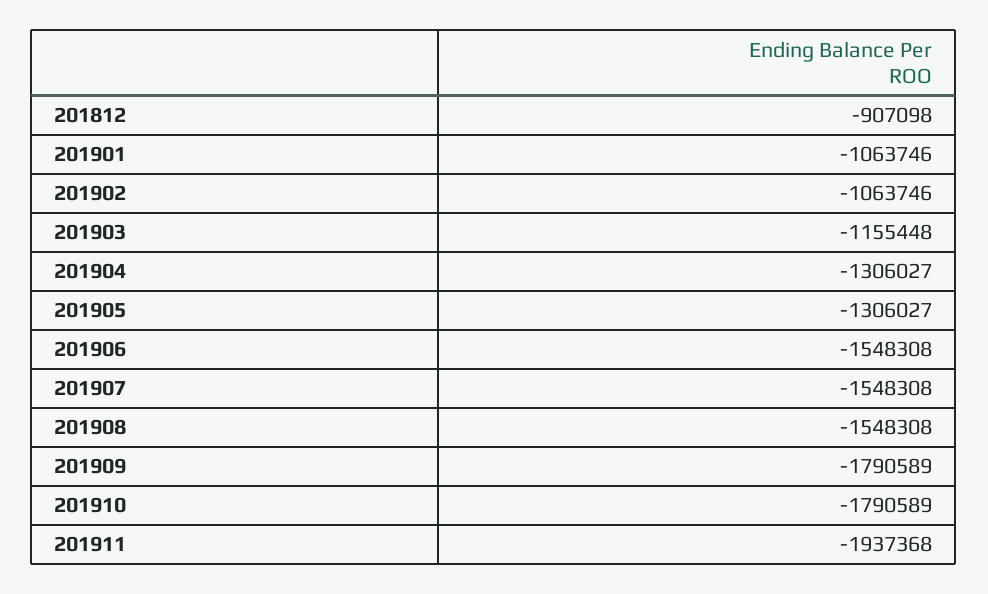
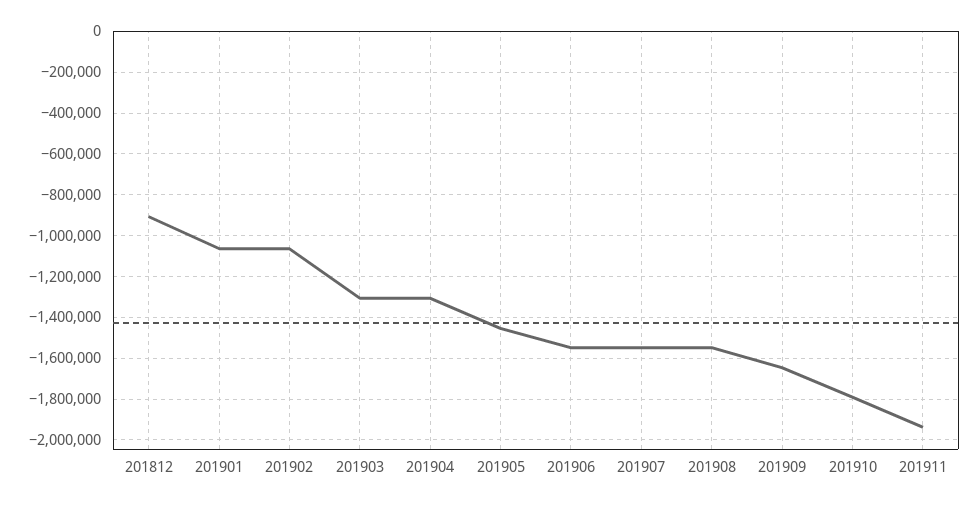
201903: -1155448 -> -1300000
201905: -1306027 -> -1450000
201909: -1790589 -> -1650000

